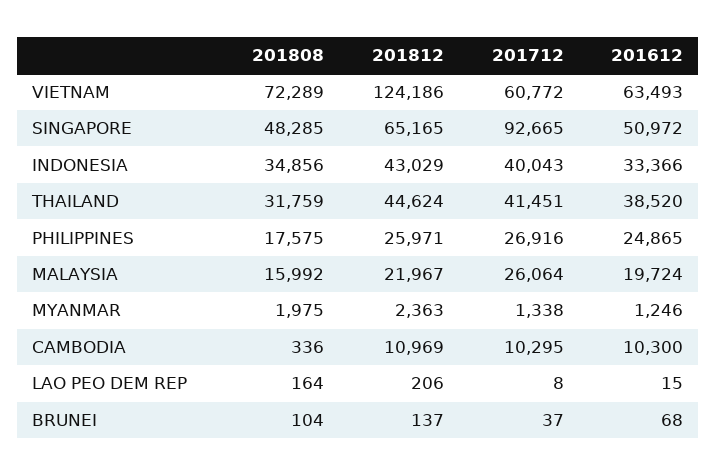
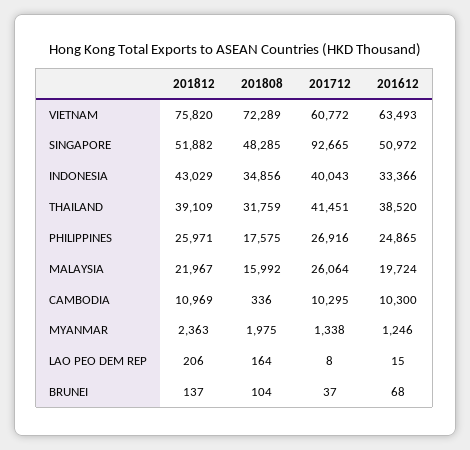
201812, VIETNAM: 124186 -> 75820
201812, SINGAPORE: 65165 -> 51882
201812, THAILAND: 44624 -> 39109

